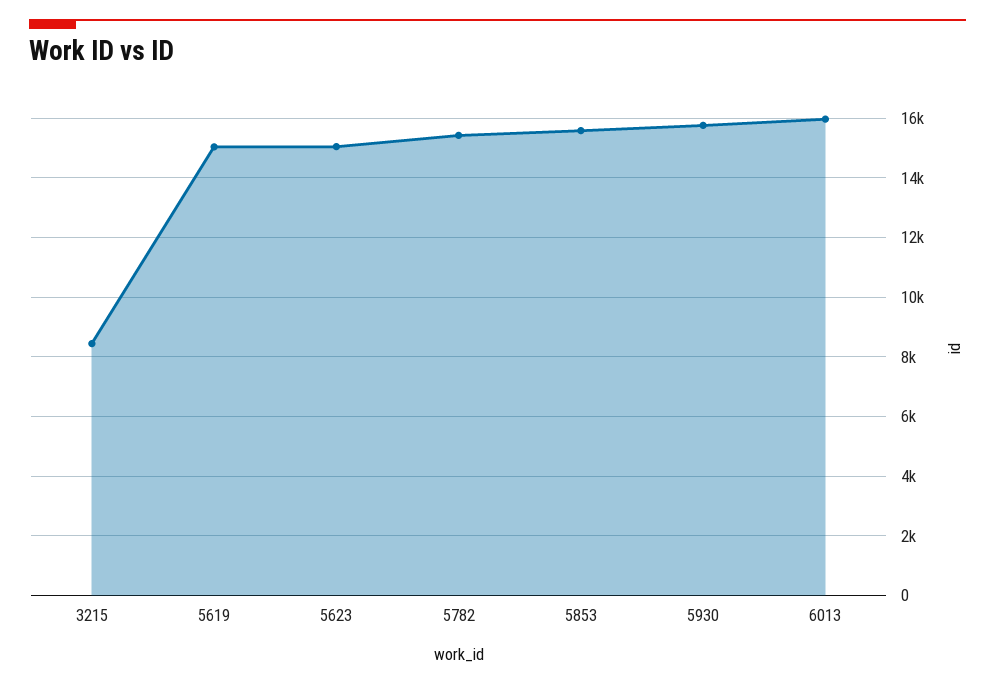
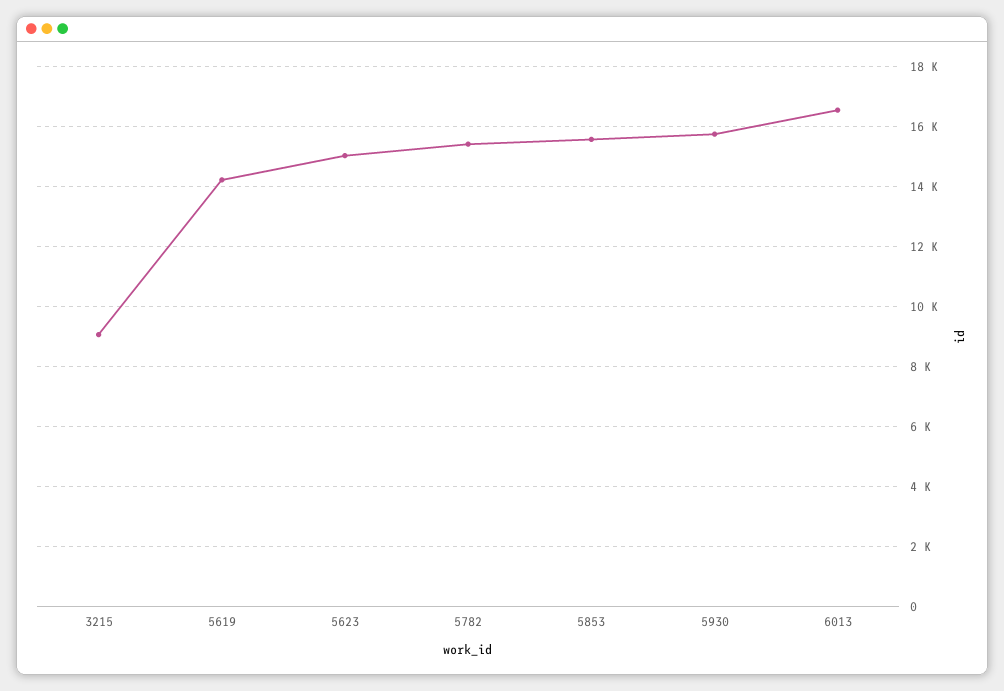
3215: 8500 -> 9000
5619: 15000 -> 14250
6013: 16000 -> 16500

